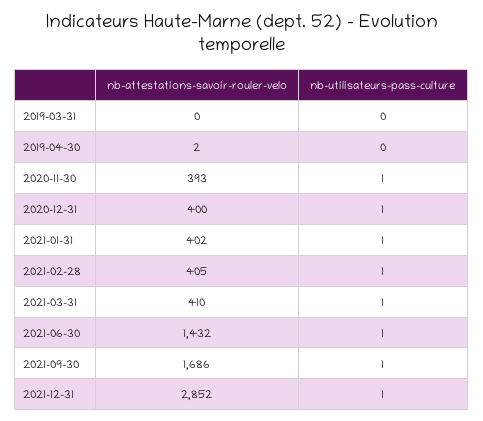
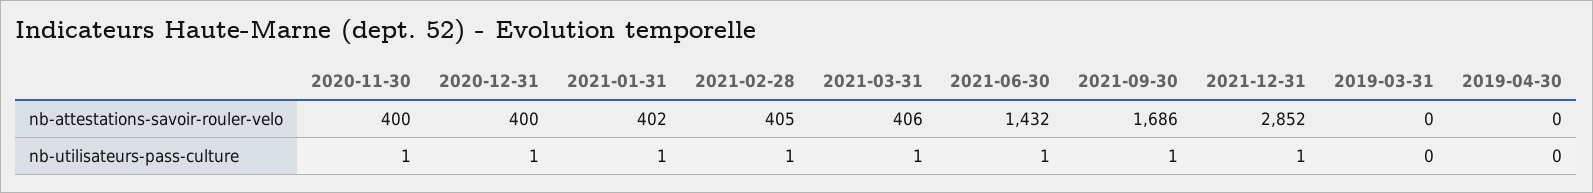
nb-attestations-savoir-rouler-velo, 2019-04-30: 2 -> 0
nb-attestations-savoir-rouler-velo, 2020-11-30: 393 -> 400
nb-attestations-savoir-rouler-velo, 2021-03-31: 410 -> 406

